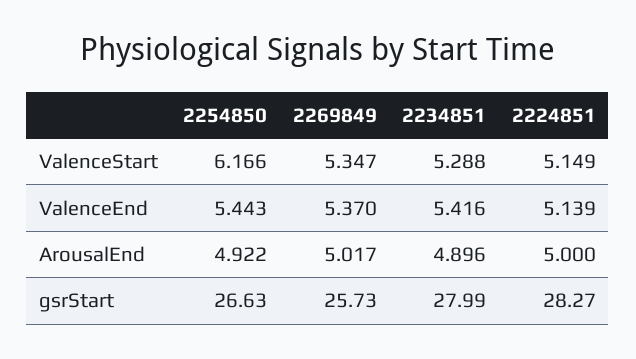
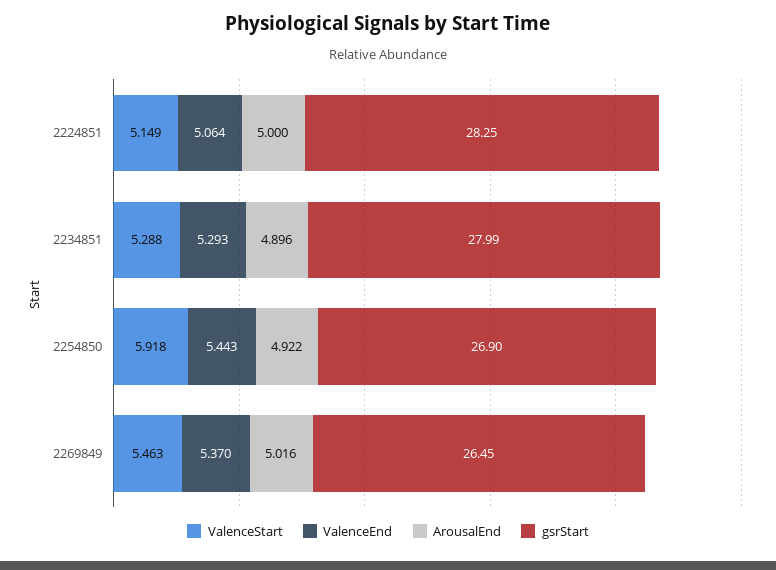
ValenceStart, 2254850: 6.166 -> 5.918
ValenceStart, 2269849: 5.347 -> 5.463
ValenceEnd, 2234851: 5.416 -> 5.293
ValenceEnd, 2224851: 5.139 -> 5.064
ArousalEnd, 2269849: 5.017 -> 5.016
gsrStart, 2254850: 26.63 -> 26.9
gsrStart, 2269849: 25.73 -> 26.45
gsrStart, 2224851: 28.27 -> 28.25

